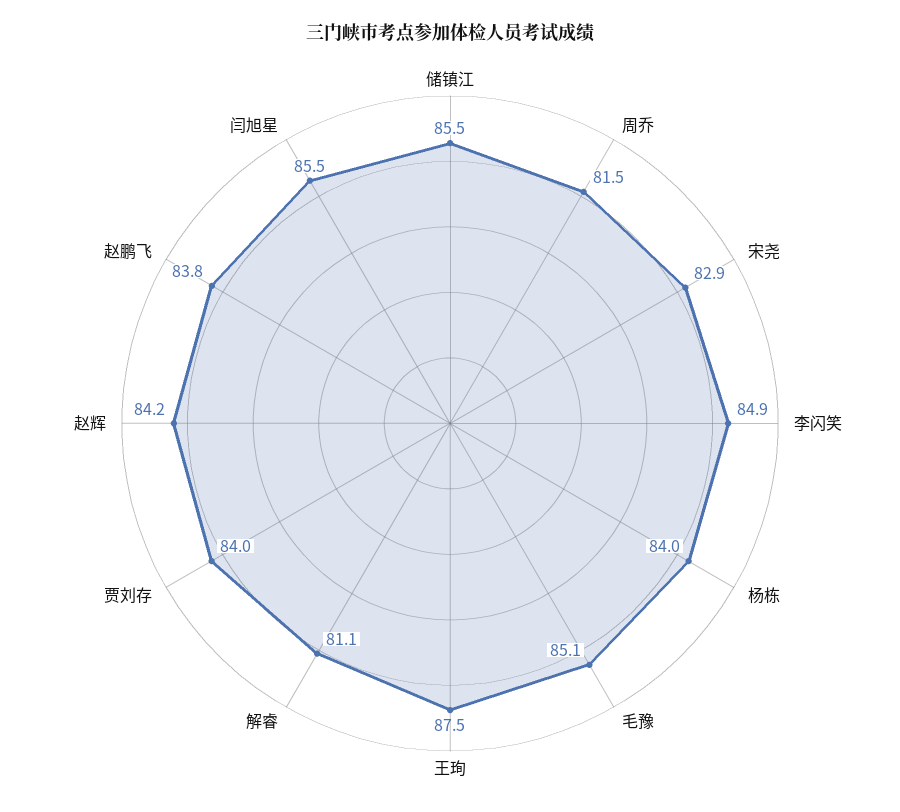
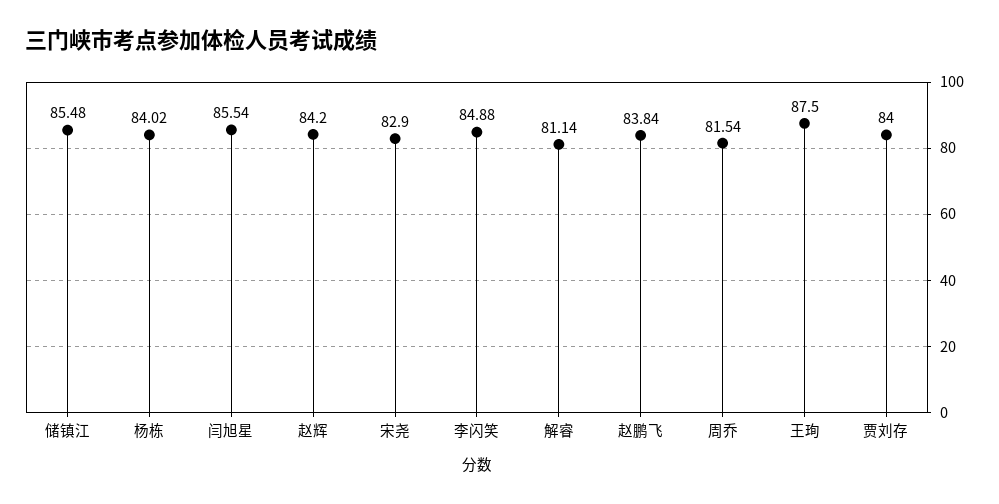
毛豫: 85.1 -> none

